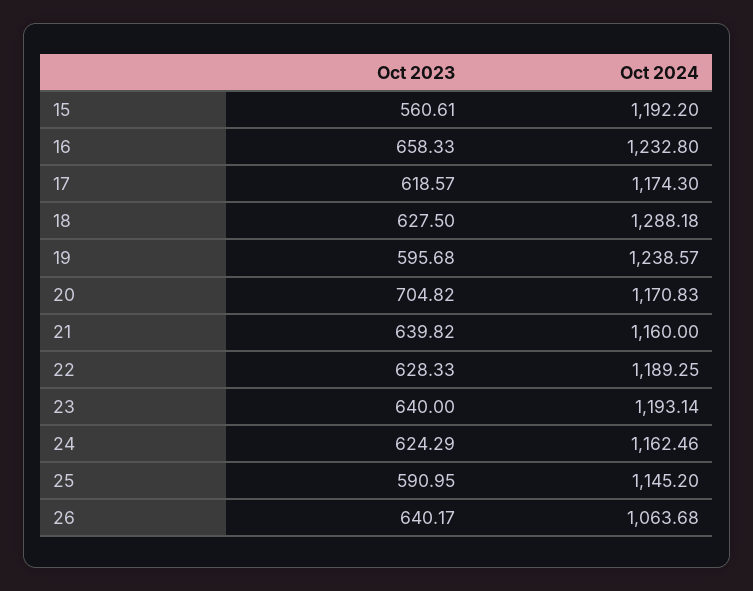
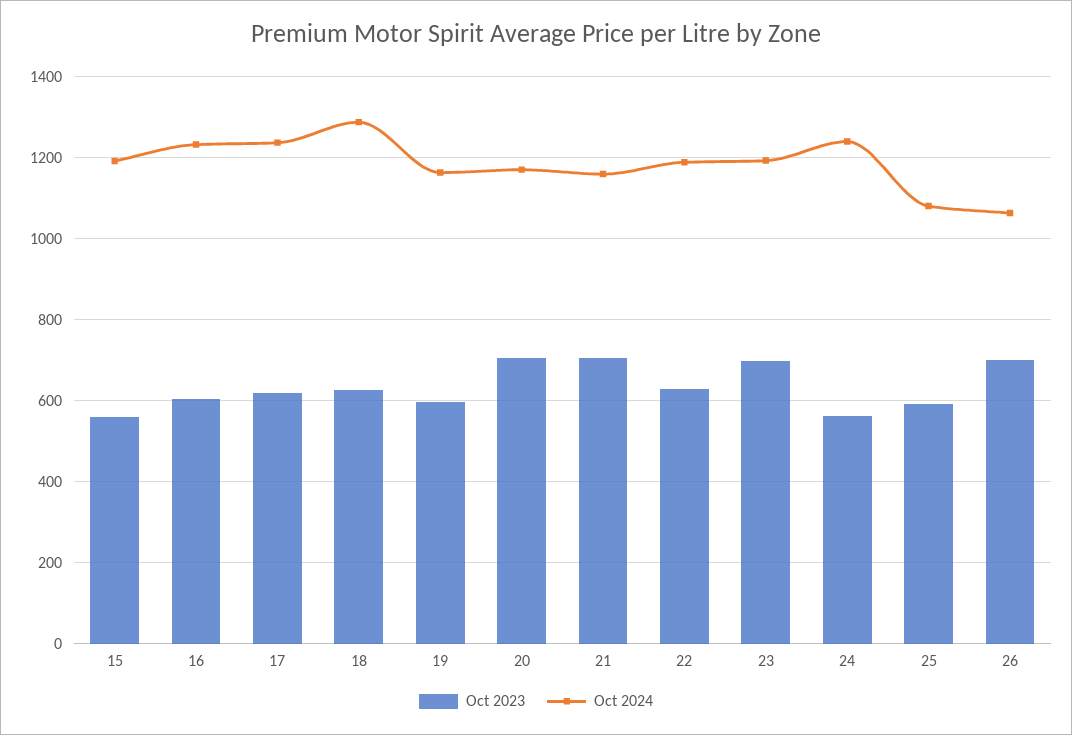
Oct 2023, 16: 658.33 -> 600
Oct 2024, 17: 1174.3 -> 1240
Oct 2024, 19: 1238.57 -> 1160
Oct 2023, 21: 639.82 -> 700
Oct 2023, 23: 640 -> 700
Oct 2023, 24: 624.29 -> 560
Oct 2024, 24: 1162.46 -> 1240
Oct 2024, 25: 1145.2 -> 1080
Oct 2023, 26: 640.17 -> 700

